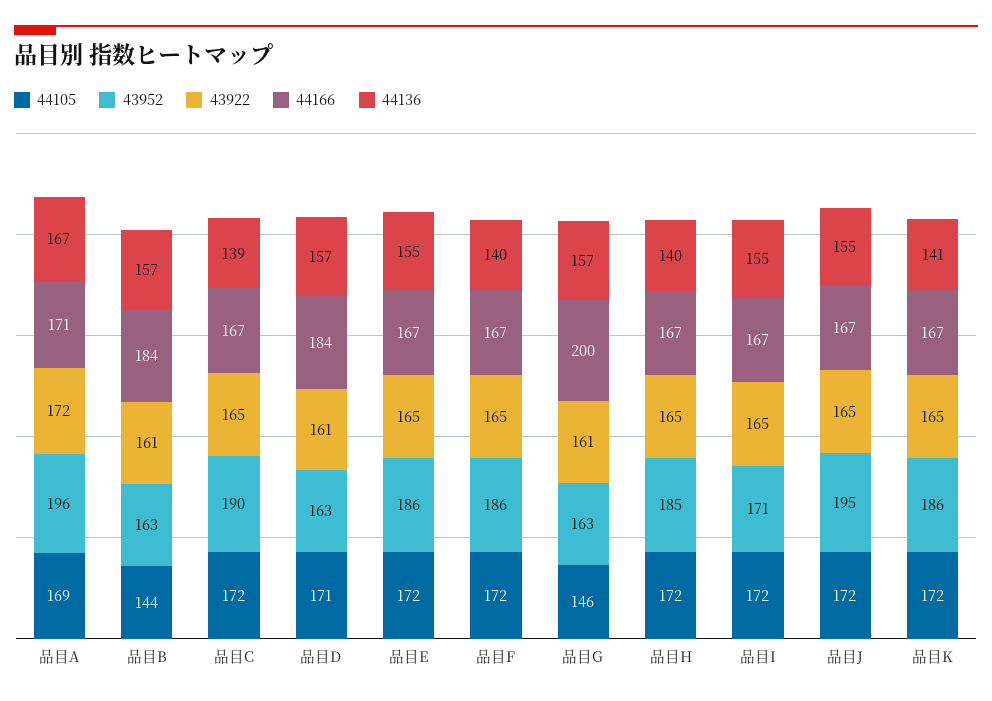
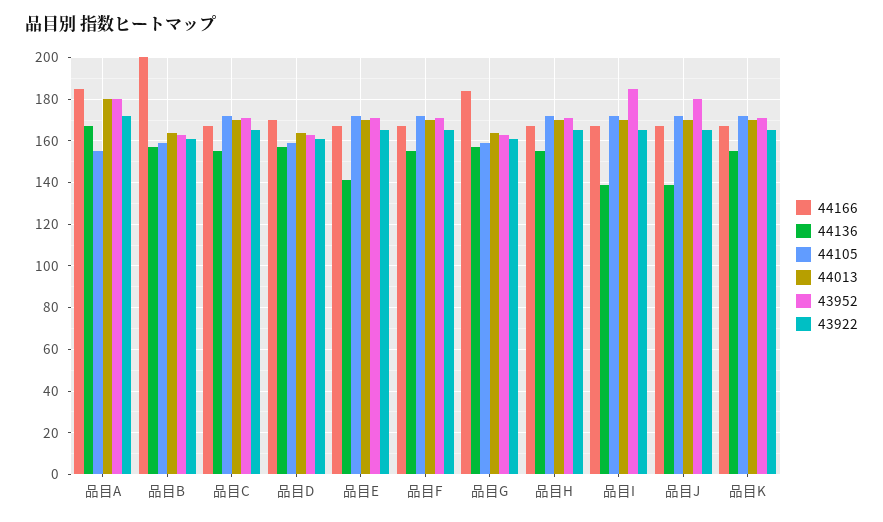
44105, 品目A: 169 -> 155
43952, 品目A: 196 -> 180
44166, 品目A: 171 -> 185
44105, 品目B: 144 -> 160
44166, 品目B: 184 -> 200
43952, 品目C: 190 -> 170
44136, 品目C: 139 -> 155
44105, 品目D: 171 -> 160
44166, 品目D: 184 -> 170
43952, 品目E: 186 -> 170
44136, 品目E: 155 -> 140
43952, 品目F: 186 -> 170
44136, 品目F: 140 -> 155
44105, 品目G: 146 -> 160
44166, 品目G: 200 -> 185
43952, 品目H: 185 -> 170
44136, 品目H: 140 -> 155
43952, 品目I: 171 -> 185
44136, 品目I: 155 -> 140
43952, 品目J: 195 -> 180
44136, 品目J: 155 -> 140
43952, 品目K: 186 -> 170
44136, 品目K: 141 -> 155
44013, 品目A: none -> 180
44013, 品目B: none -> 165
44013, 品目C: none -> 170
44013, 品目D: none -> 165
44013, 品目E: none -> 170
44013, 品目F: none -> 170
44013, 品目G: none -> 165
44013, 品目H: none -> 170
44013, 品目I: none -> 170
44013, 品目J: none -> 170
44013, 品目K: none -> 170

